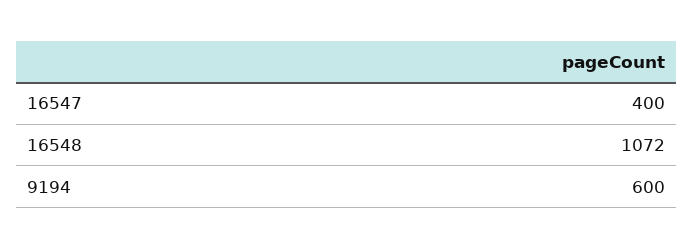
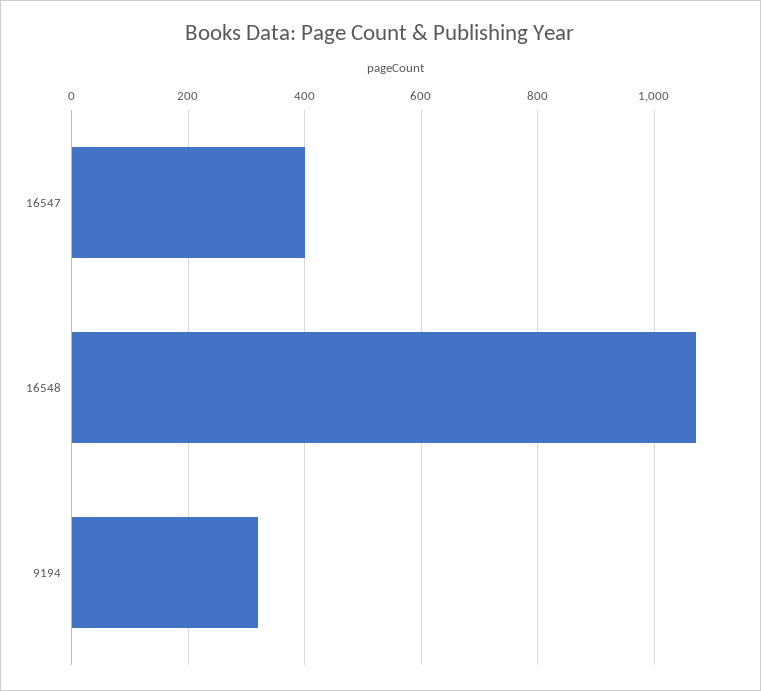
9194: 600 -> 320

